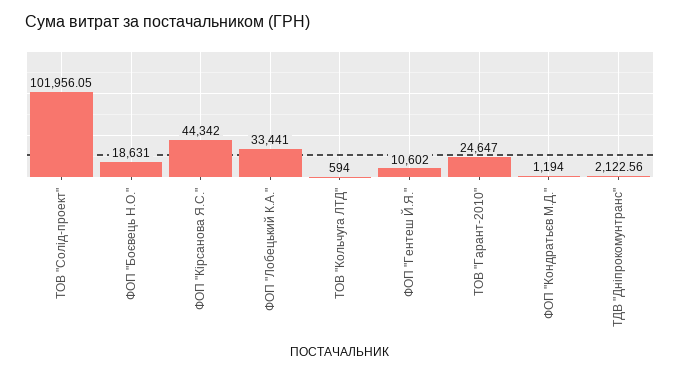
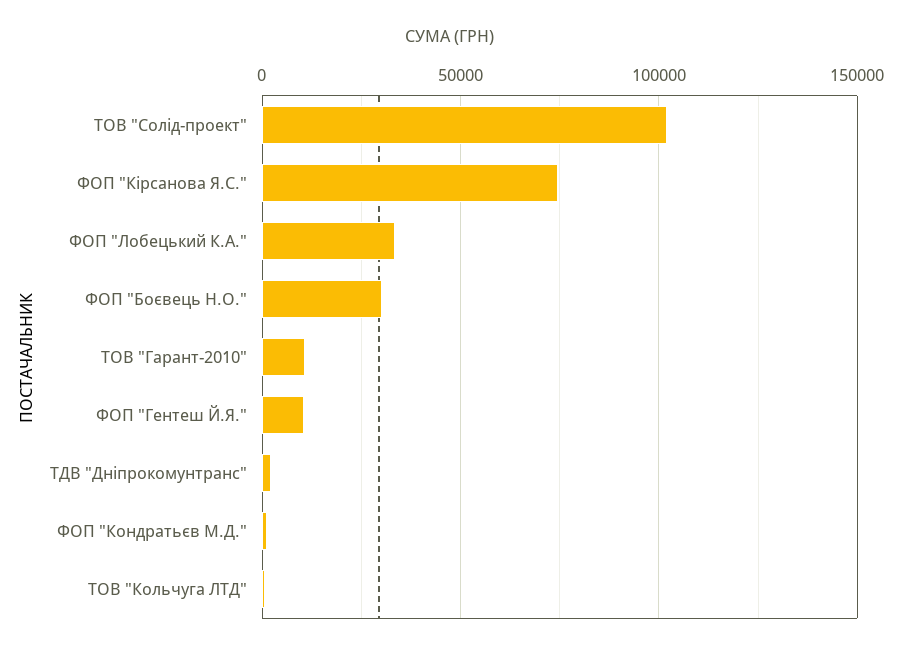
ФОП "Боєвець Н.О.": 18631 -> 30000
ФОП "Кірсанова Я.С.": 44342 -> 75000
ТОВ "Гарант-2010": 24647 -> 10000

